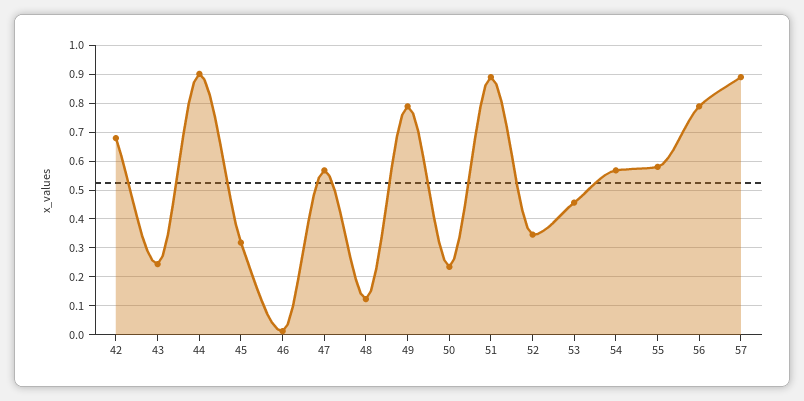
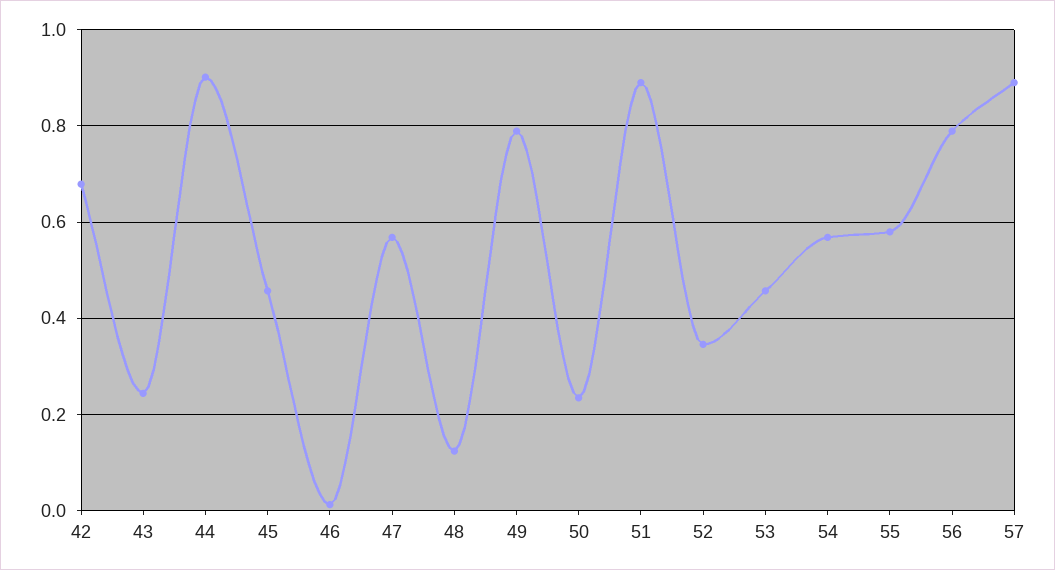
45: 0.325 -> 0.46

